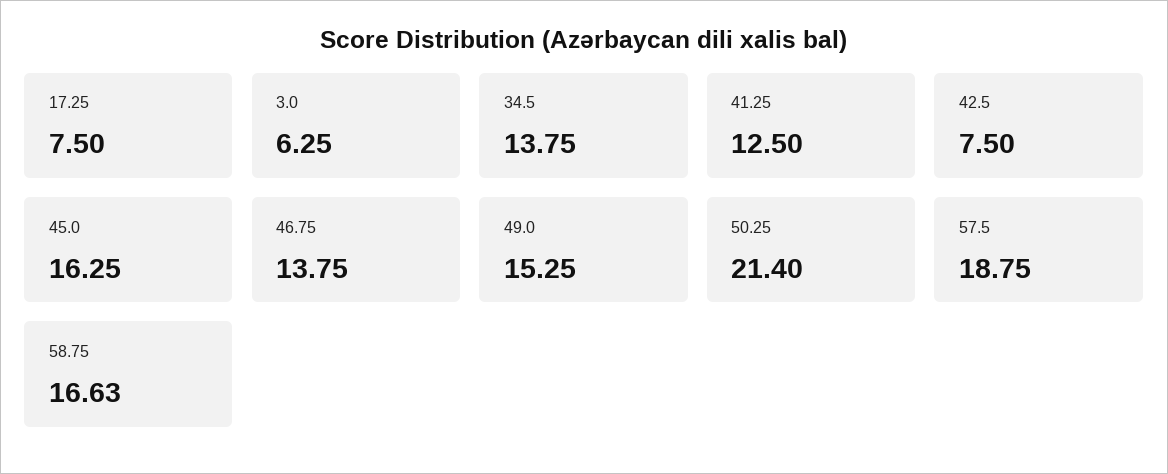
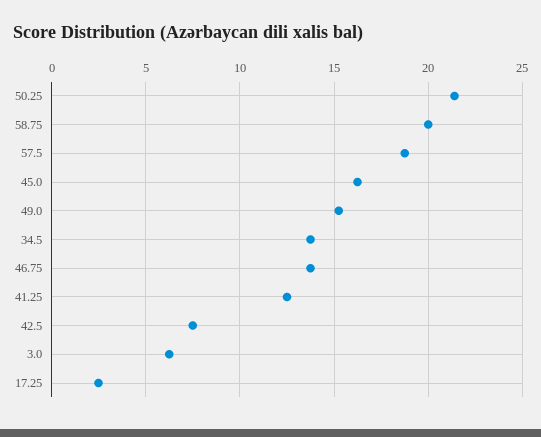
17.25: 7.5 -> 2.5
58.75: 16.63 -> 20

